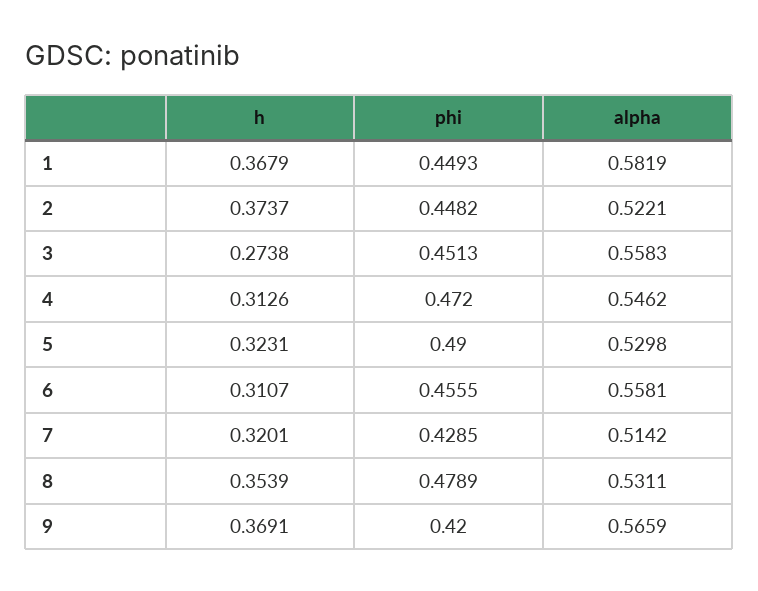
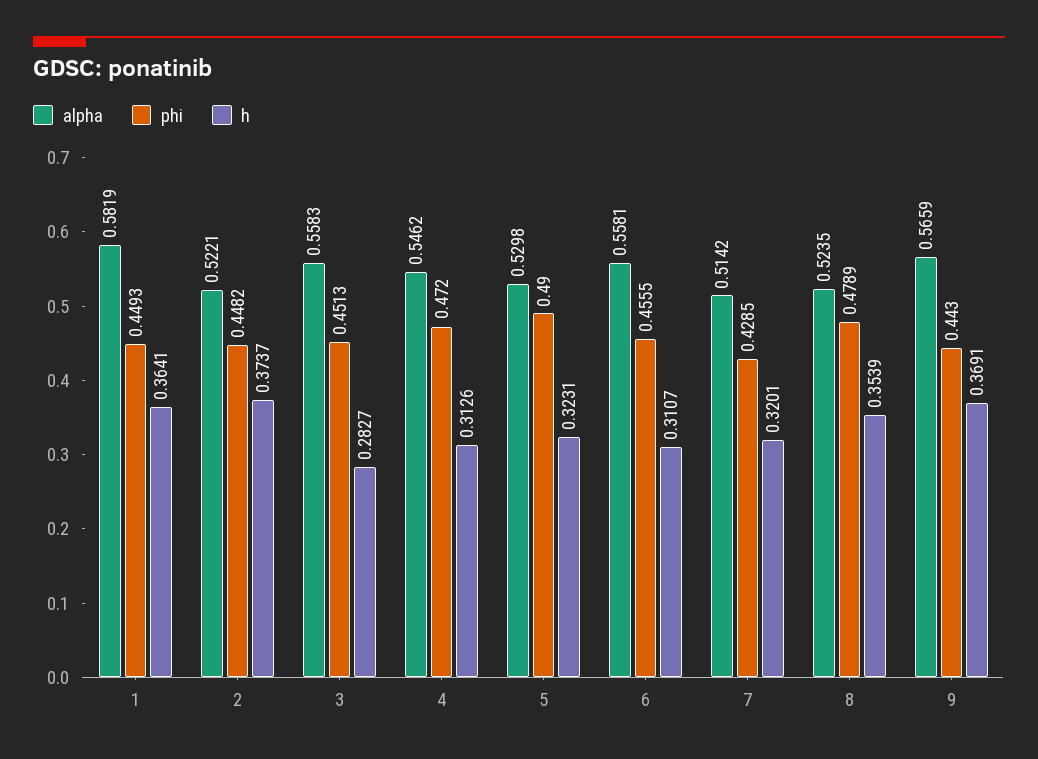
h, 1: 0.3679 -> 0.3641
h, 3: 0.2738 -> 0.2827
alpha, 8: 0.5311 -> 0.5235
phi, 9: 0.42 -> 0.443

